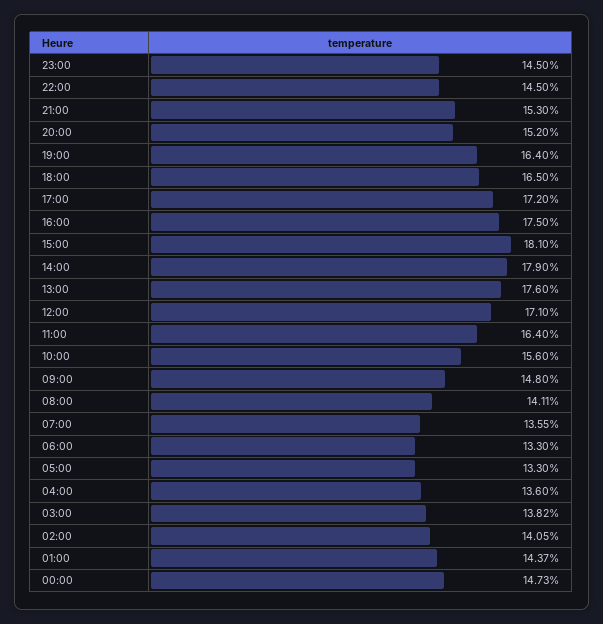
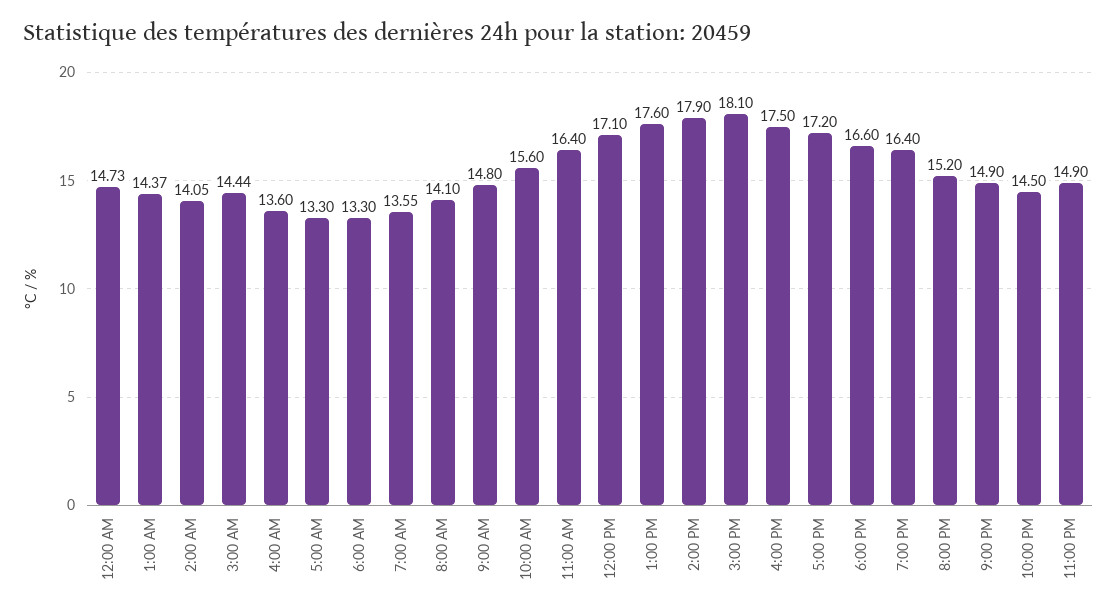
23:00: 14.5 -> 14.9
21:00: 15.3 -> 14.9
18:00: 16.5 -> 16.6
08:00: 14.11 -> 14.1
03:00: 13.82 -> 14.44

